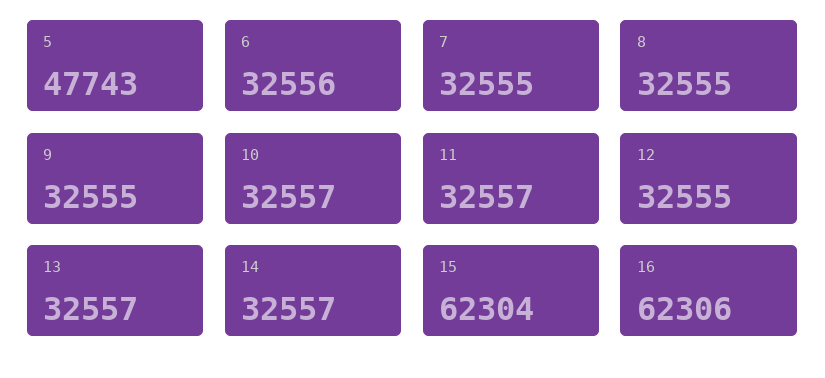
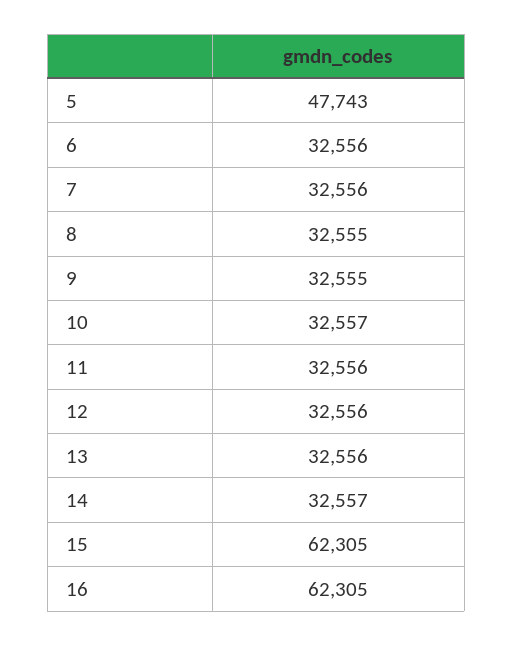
7: 32555 -> 32556
11: 32557 -> 32556
12: 32555 -> 32556
13: 32557 -> 32556
15: 62304 -> 62305
16: 62306 -> 62305

